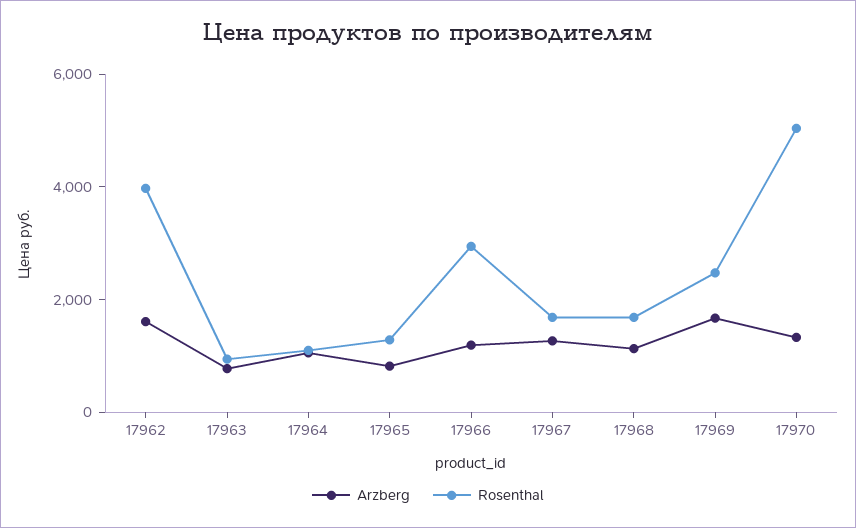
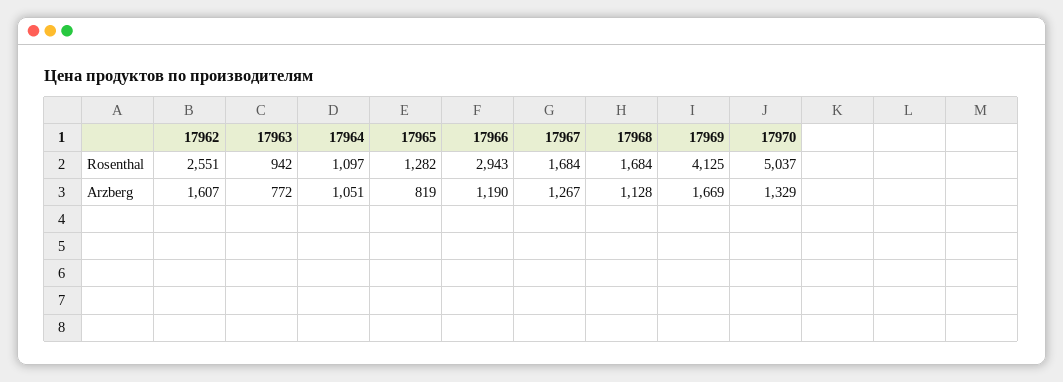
Rosenthal, 17962: 4000 -> 2551
Rosenthal, 17969: 2500 -> 4125

